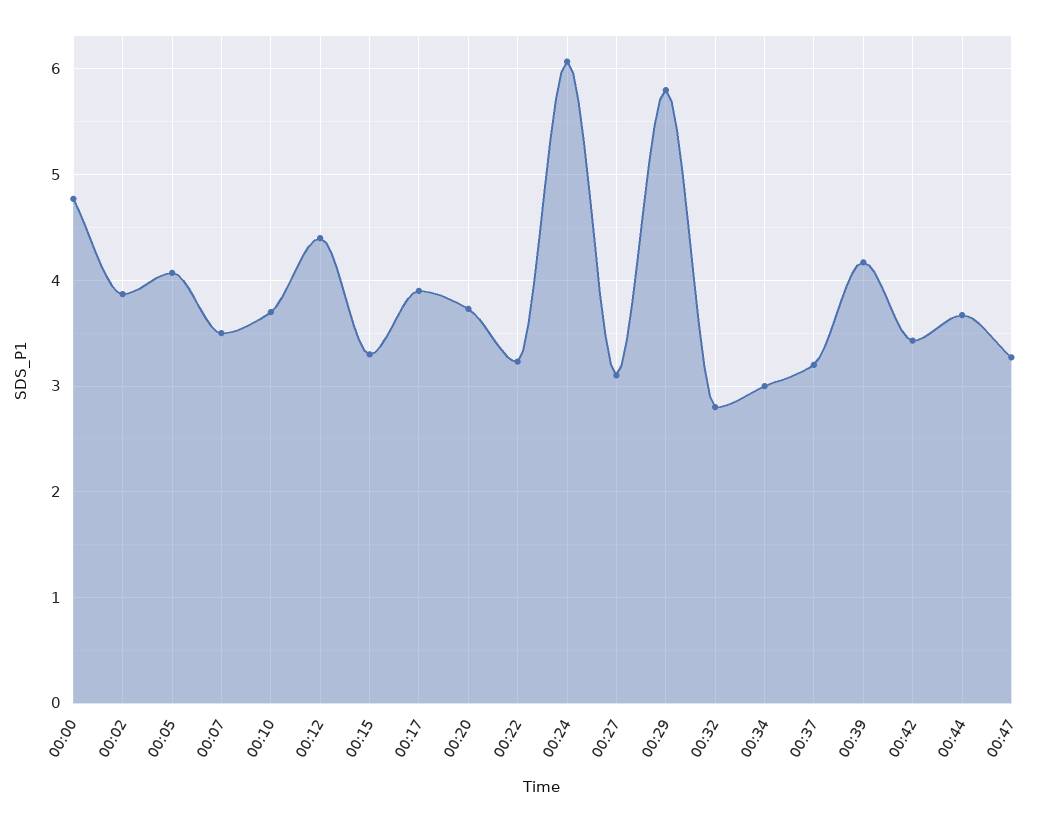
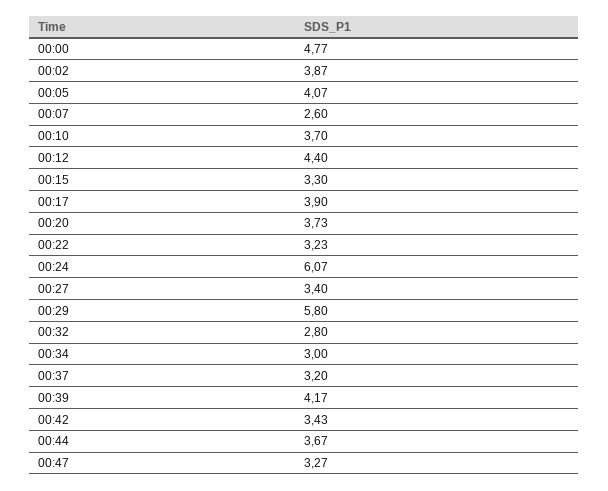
00:07: 3.5 -> 2.6
00:27: 3.1 -> 3.4

